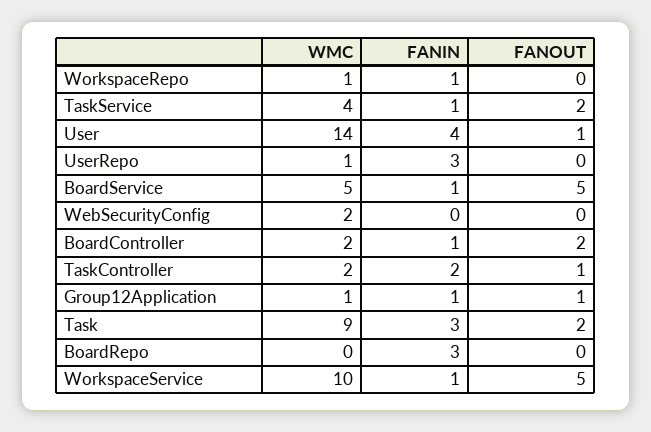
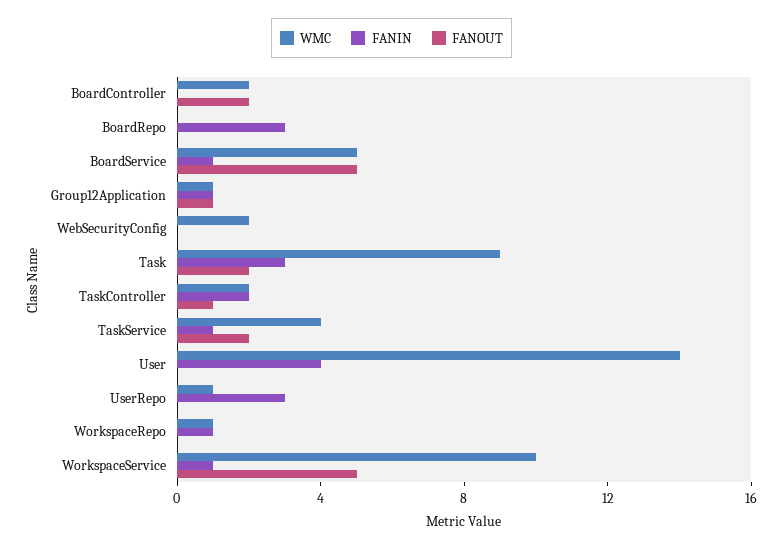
FANOUT, User: 1 -> 0
FANIN, BoardController: 1 -> 0

